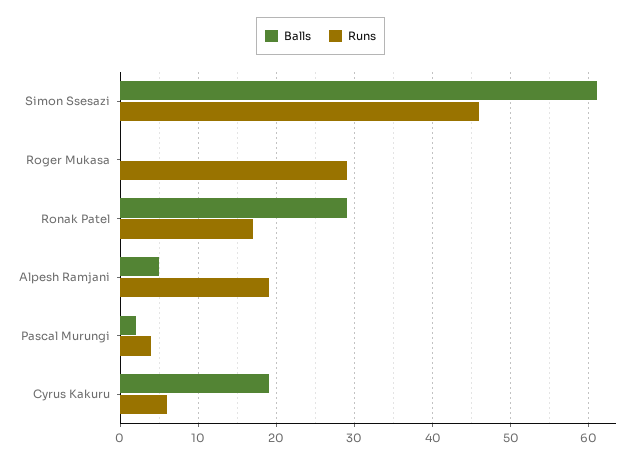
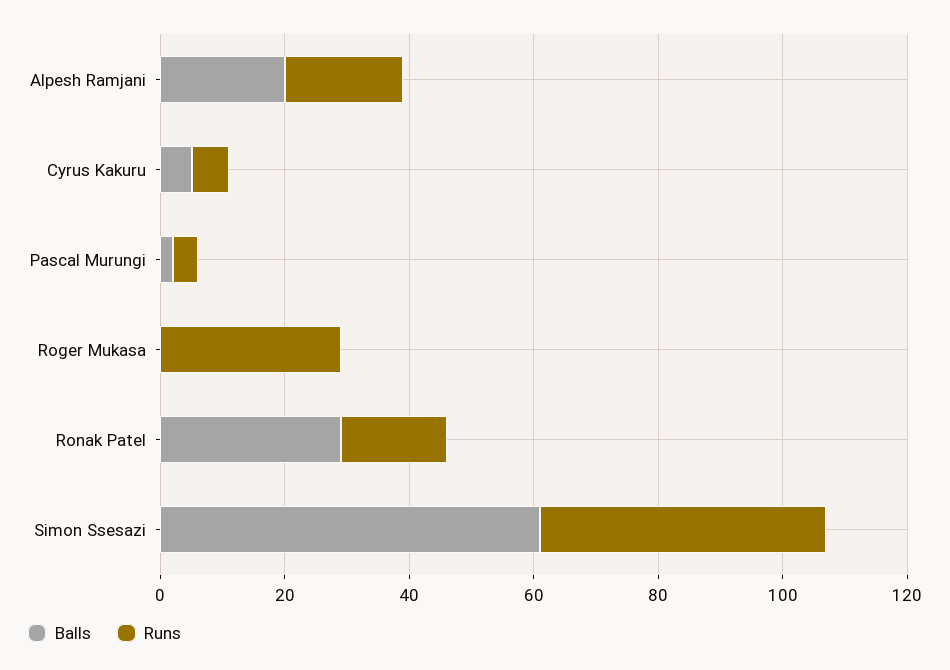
Balls, Alpesh Ramjani: 5 -> 20
Balls, Cyrus Kakuru: 19 -> 5

